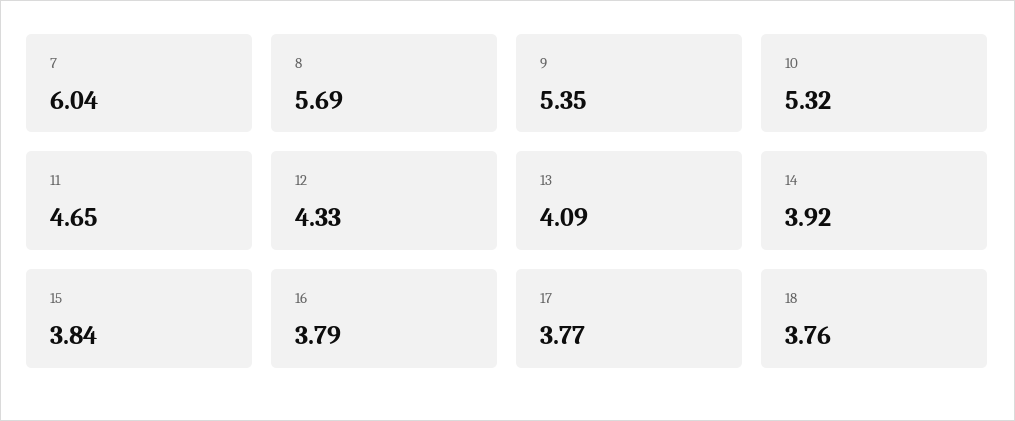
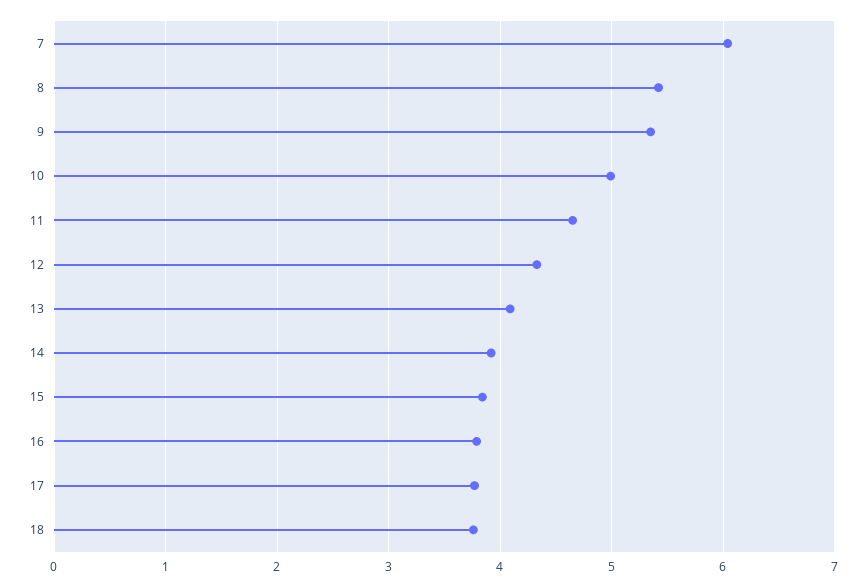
8: 5.69 -> 5.4
10: 5.32 -> 5

